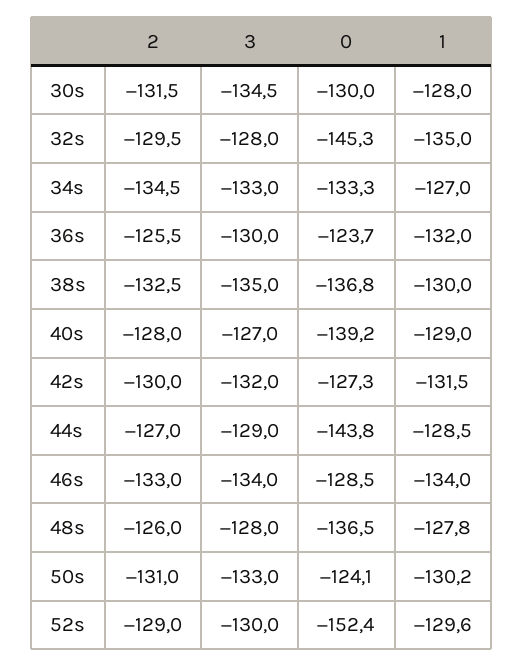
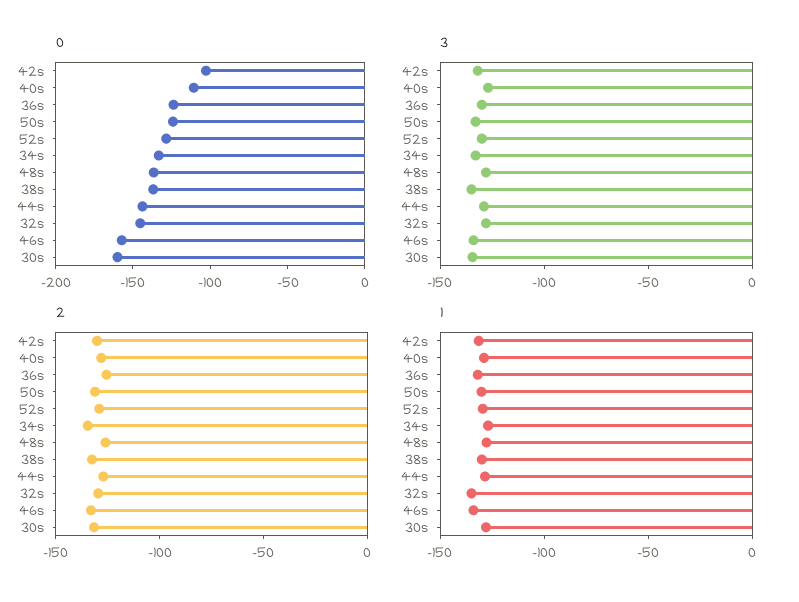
0, 30s: -130 -> -160
0, 40s: -139.2 -> -110
0, 42s: -127.3 -> -100
0, 46s: -128.5 -> -160
0, 52s: -152.4 -> -130

